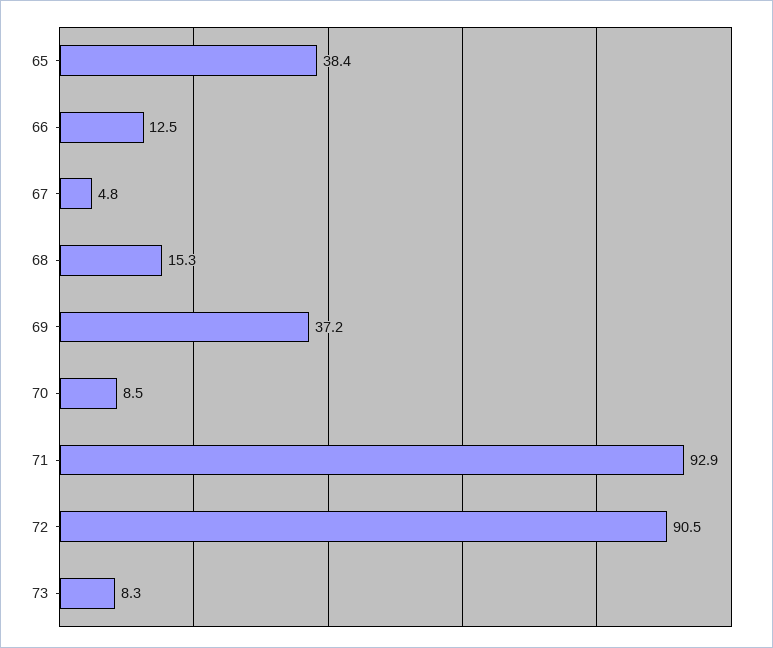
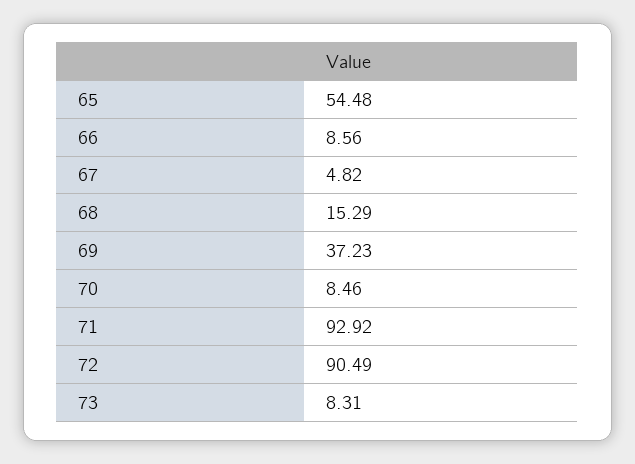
65: 38.4 -> 54.48
66: 12.5 -> 8.56

